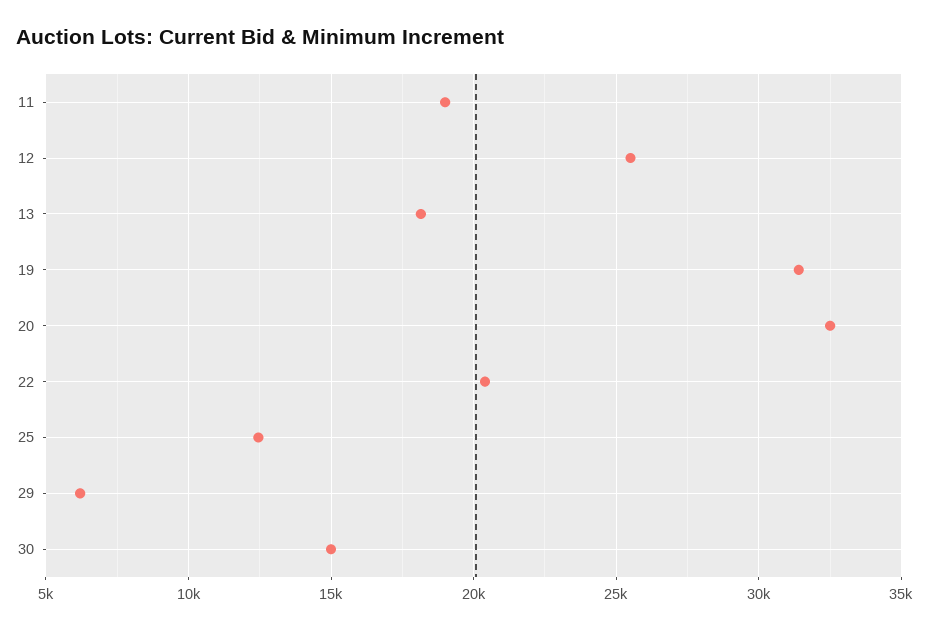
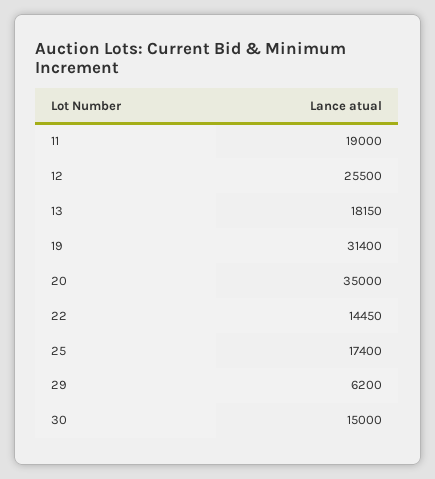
20: 32500 -> 35000
22: 20500 -> 14450
25: 12500 -> 17400

